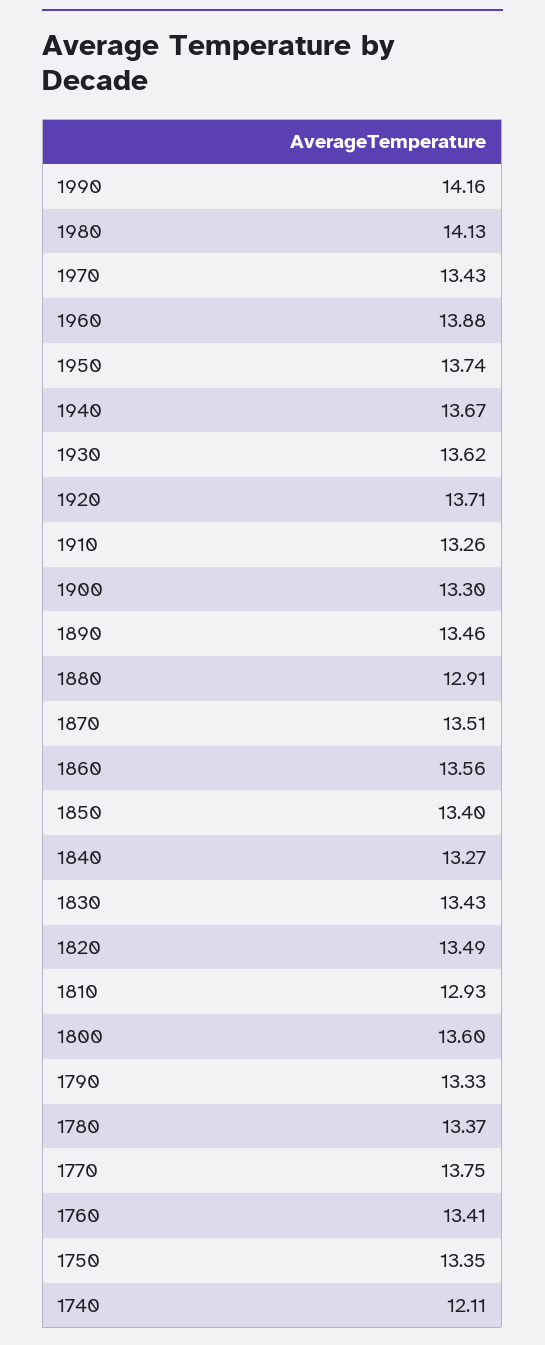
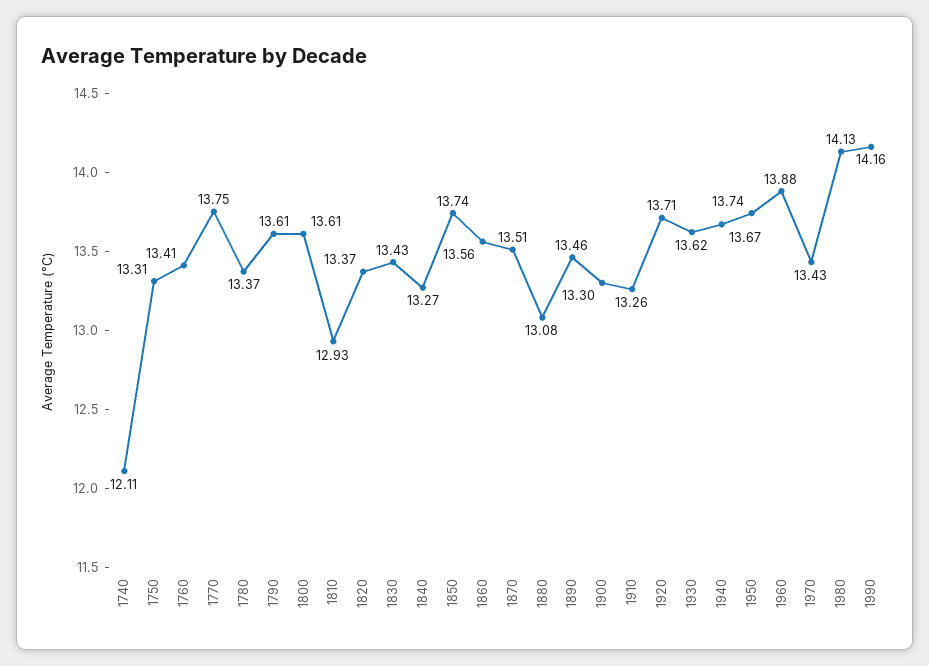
1880: 12.91 -> 13.08
1850: 13.4 -> 13.74
1820: 13.49 -> 13.37
1800: 13.6 -> 13.61
1790: 13.33 -> 13.61
1750: 13.35 -> 13.31

